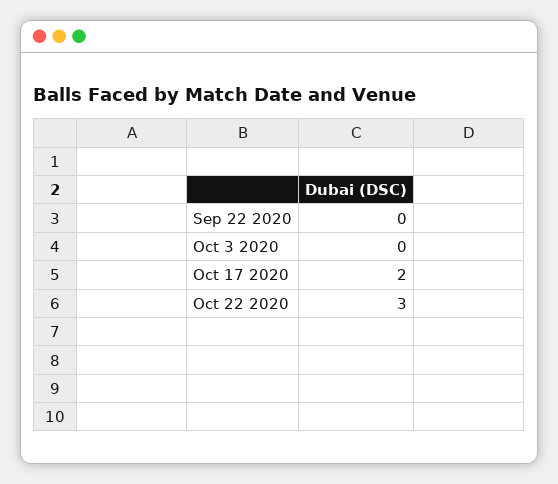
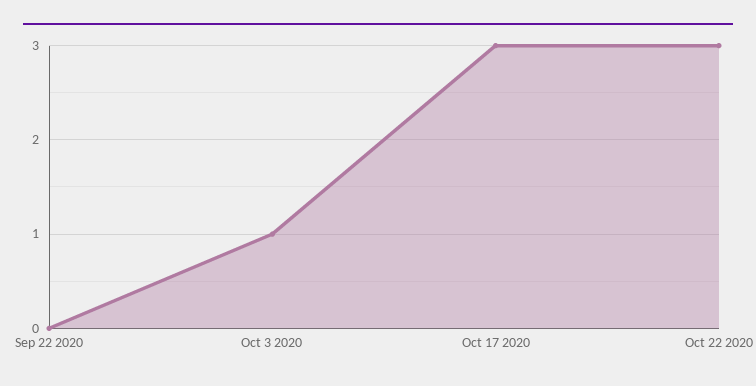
Oct 3 2020: 0 -> 1
Oct 17 2020: 2 -> 3

